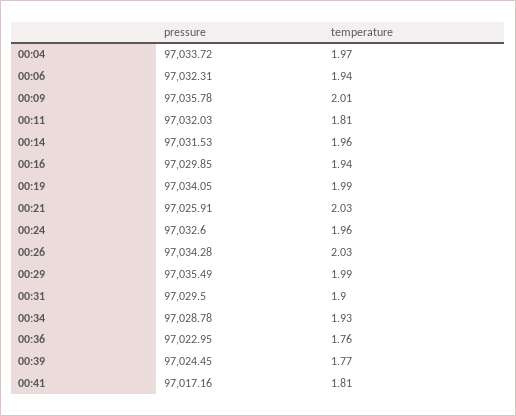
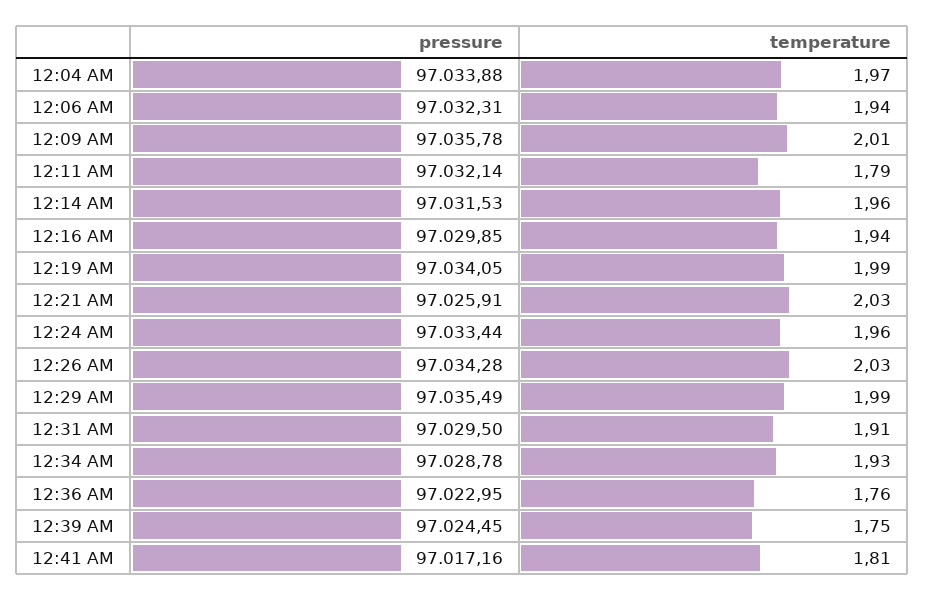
pressure, 00:04: 97033.72 -> 97033.88
pressure, 00:11: 97032.03 -> 97032.14
temperature, 00:11: 1.81 -> 1.79
pressure, 00:24: 97032.6 -> 97033.44
temperature, 00:31: 1.9 -> 1.91
temperature, 00:39: 1.77 -> 1.75

